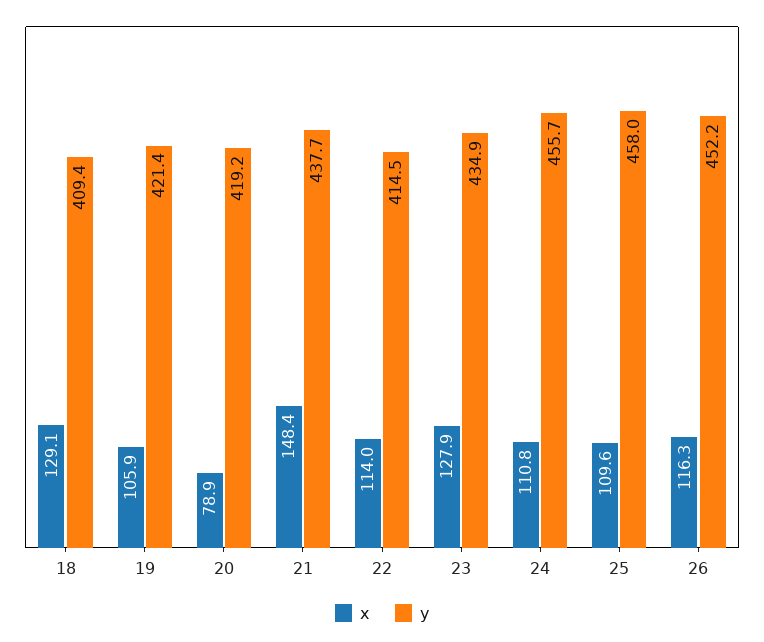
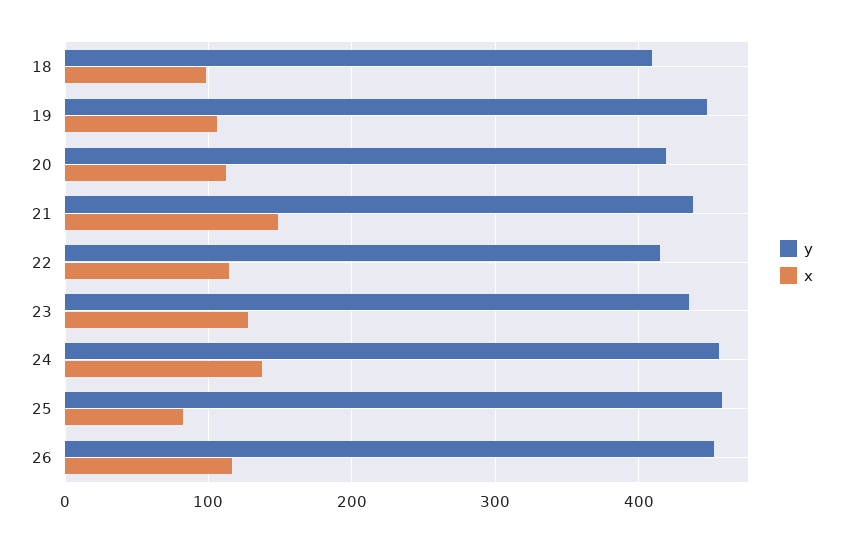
x, 18: 129.1 -> 100
y, 19: 421.4 -> 450
x, 20: 78.9 -> 110
x, 24: 110.8 -> 140
x, 25: 109.6 -> 80

